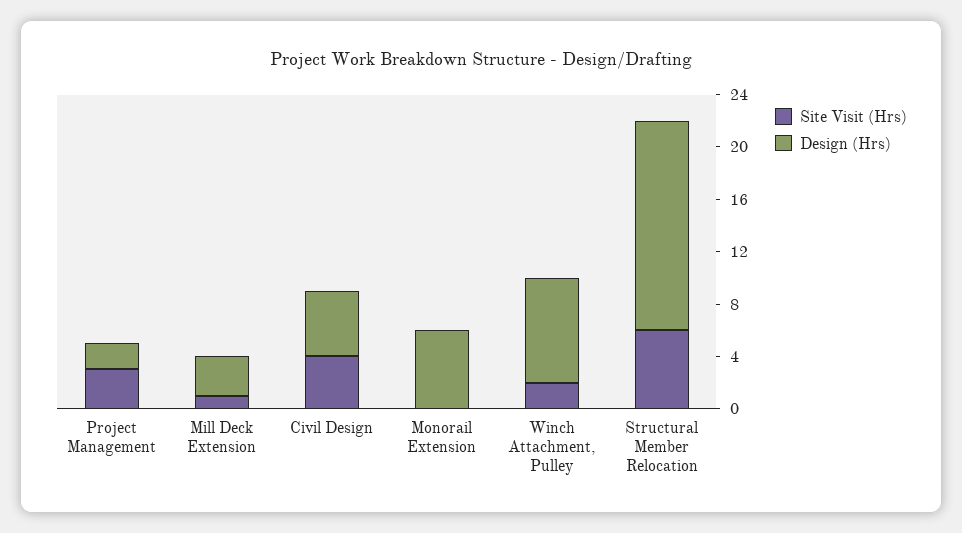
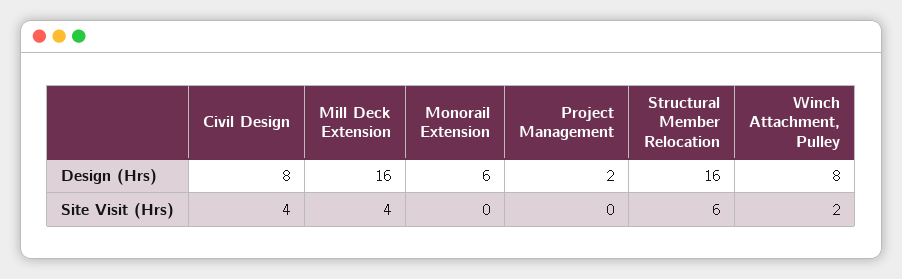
Site Visit (Hrs), Project Management: 3 -> 0
Site Visit (Hrs), Mill Deck Extension: 1 -> 4
Design (Hrs), Mill Deck Extension: 3 -> 16
Design (Hrs), Civil Design: 5 -> 8

